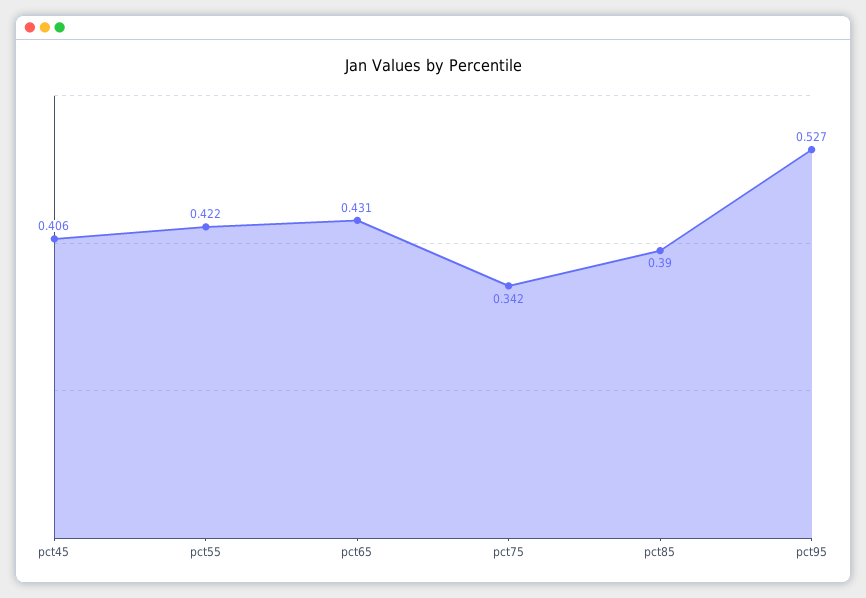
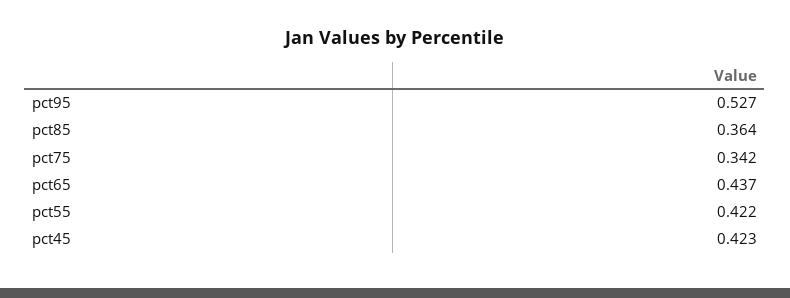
pct45: 0.406 -> 0.423
pct65: 0.431 -> 0.437
pct85: 0.39 -> 0.364

